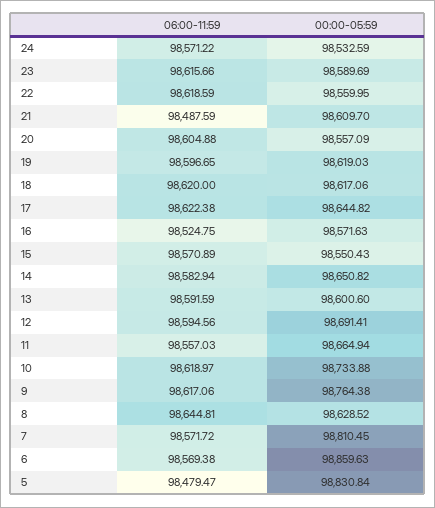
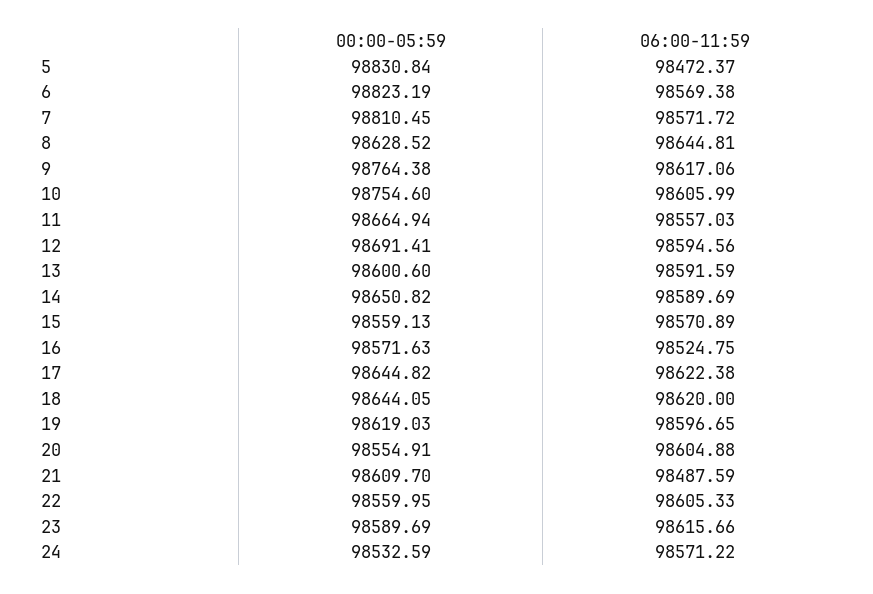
06:00-11:59, 22: 98618.59 -> 98605.33
00:00-05:59, 20: 98557.09 -> 98554.91
00:00-05:59, 18: 98617.06 -> 98644.05
00:00-05:59, 15: 98550.43 -> 98559.13
06:00-11:59, 14: 98582.94 -> 98589.69
06:00-11:59, 10: 98618.97 -> 98605.99
00:00-05:59, 10: 98733.88 -> 98754.6
00:00-05:59, 6: 98859.63 -> 98823.19
06:00-11:59, 5: 98479.47 -> 98472.37

